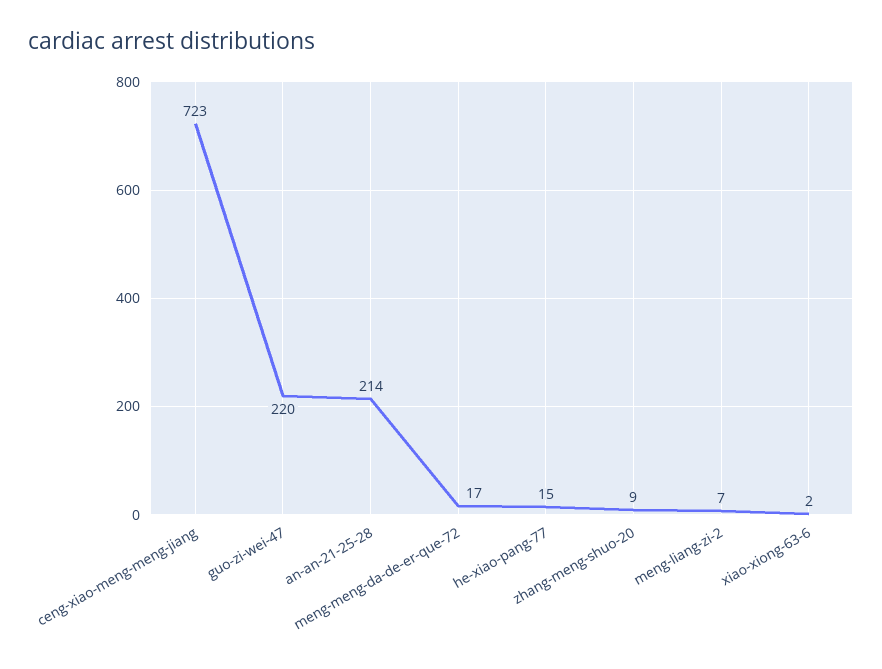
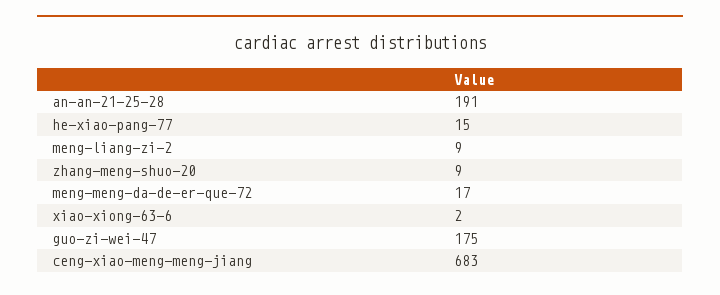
ceng-xiao-meng-meng-jiang: 723 -> 683
guo-zi-wei-47: 220 -> 175
an-an-21-25-28: 214 -> 191
meng-liang-zi-2: 7 -> 9

